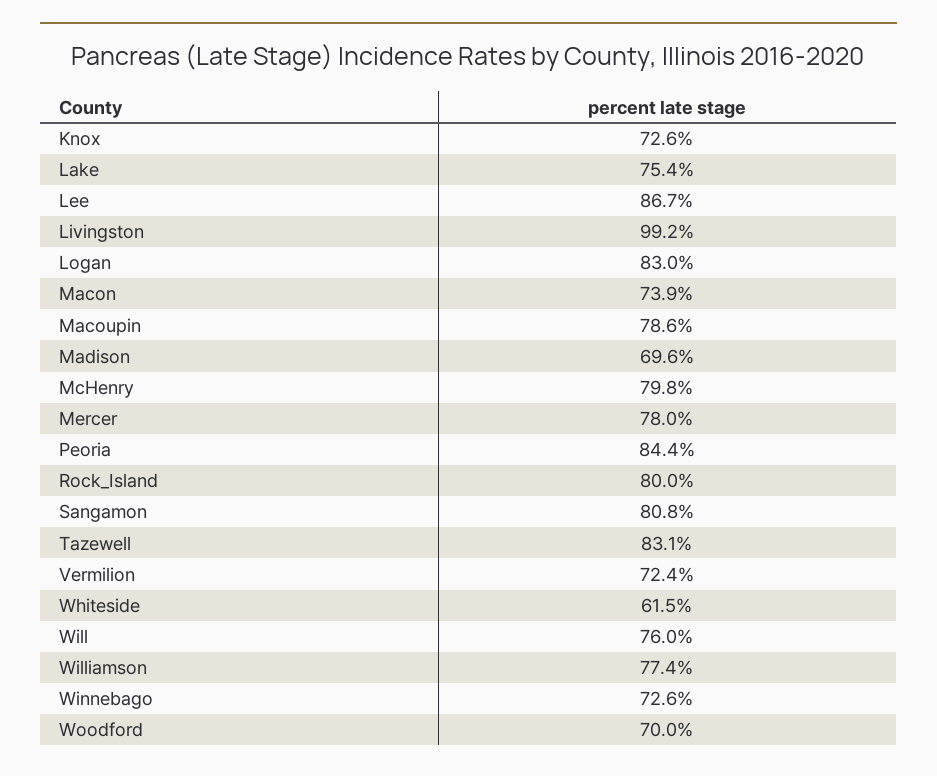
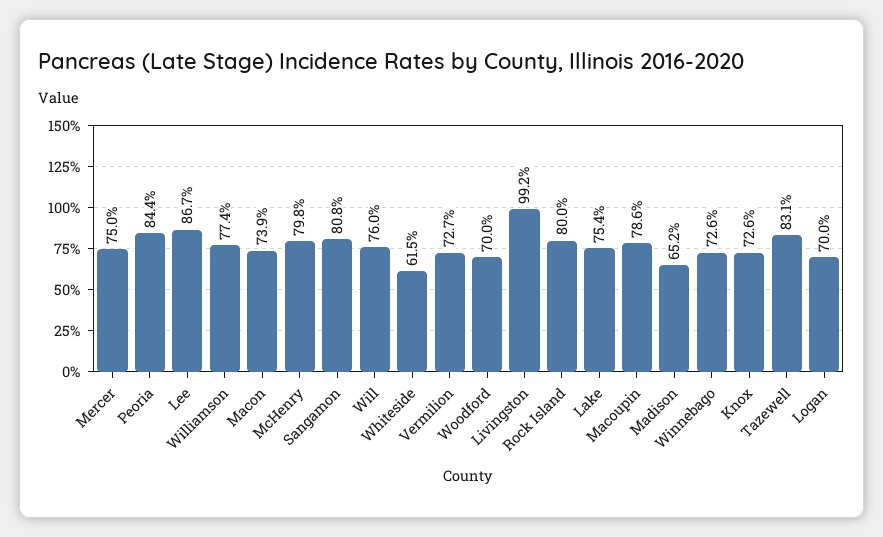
Logan: 83 -> 70
Madison: 69.6 -> 65.2
Mercer: 78 -> 75
Vermilion: 72.4 -> 72.7

